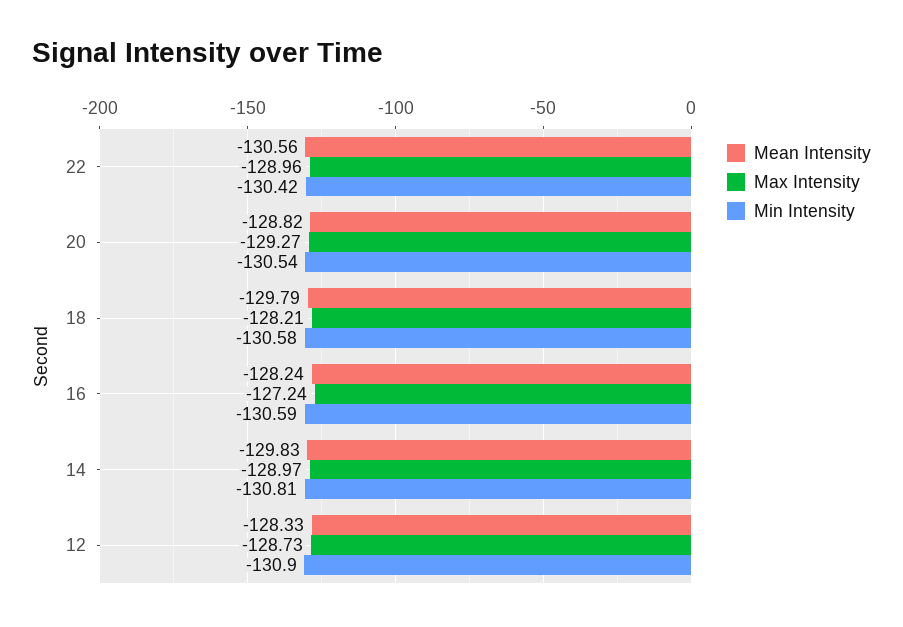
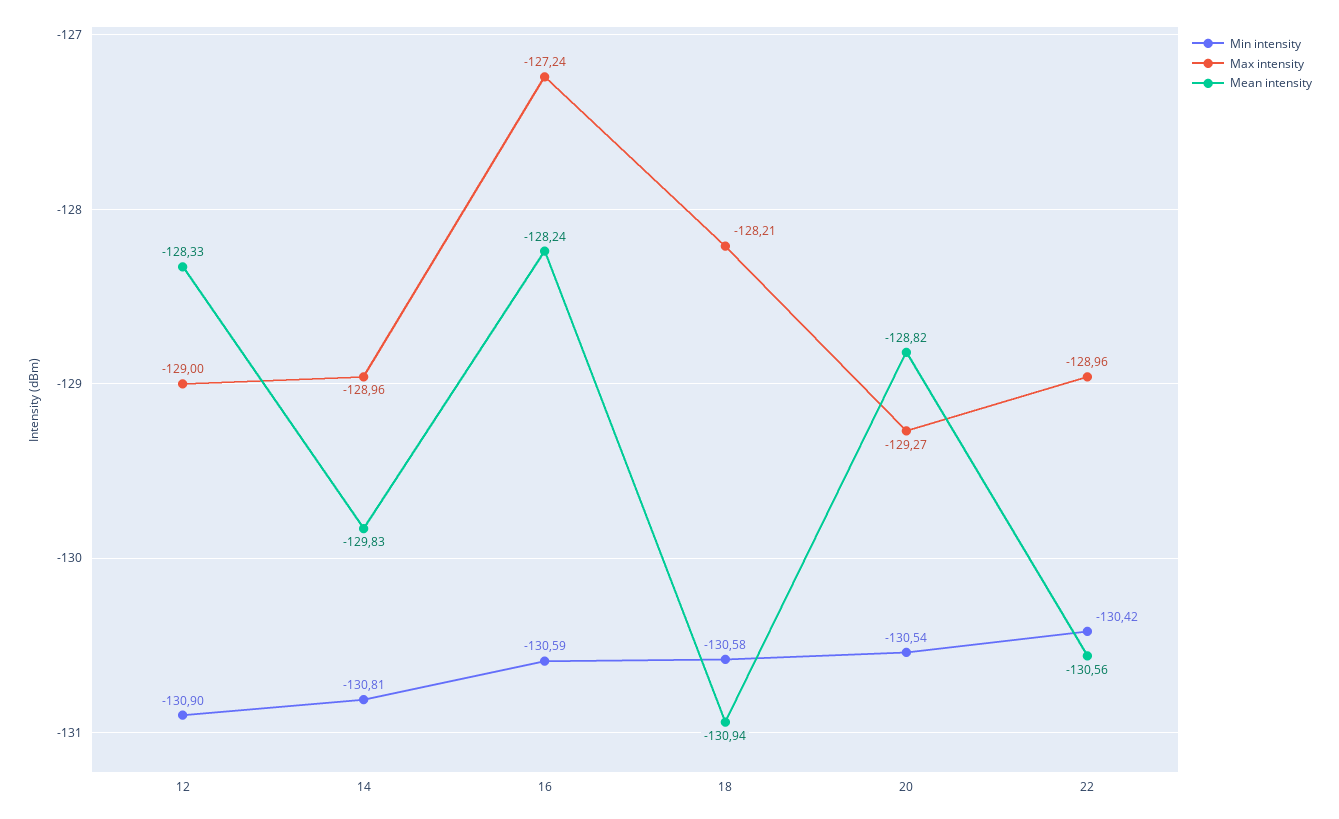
Mean Intensity, 18: -129.79 -> -130.94
Max Intensity, 14: -128.97 -> -128.96
Max Intensity, 12: -128.73 -> -129

